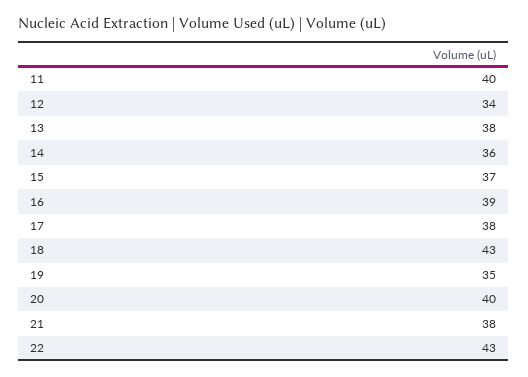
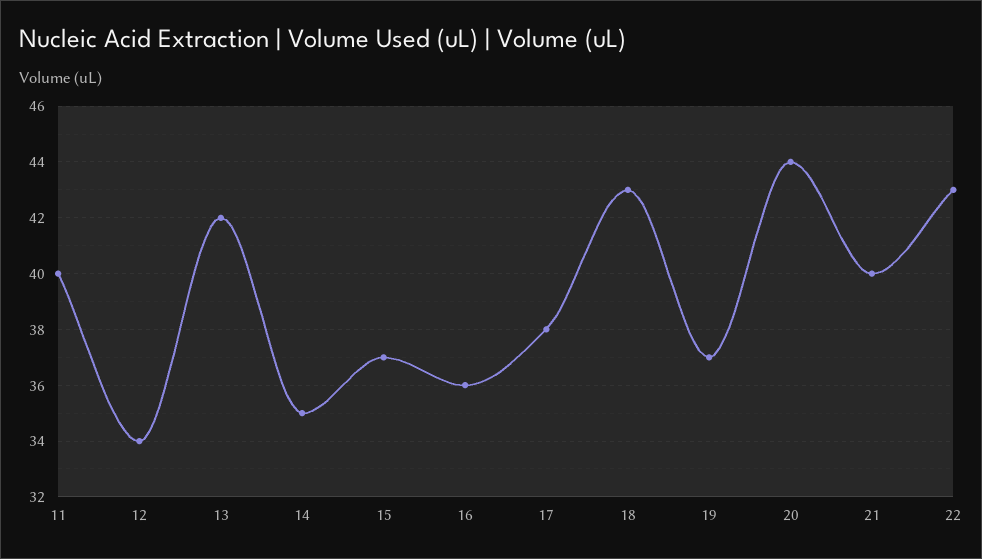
13: 38 -> 42
14: 36 -> 35
16: 39 -> 36
19: 35 -> 37
20: 40 -> 44
21: 38 -> 40

